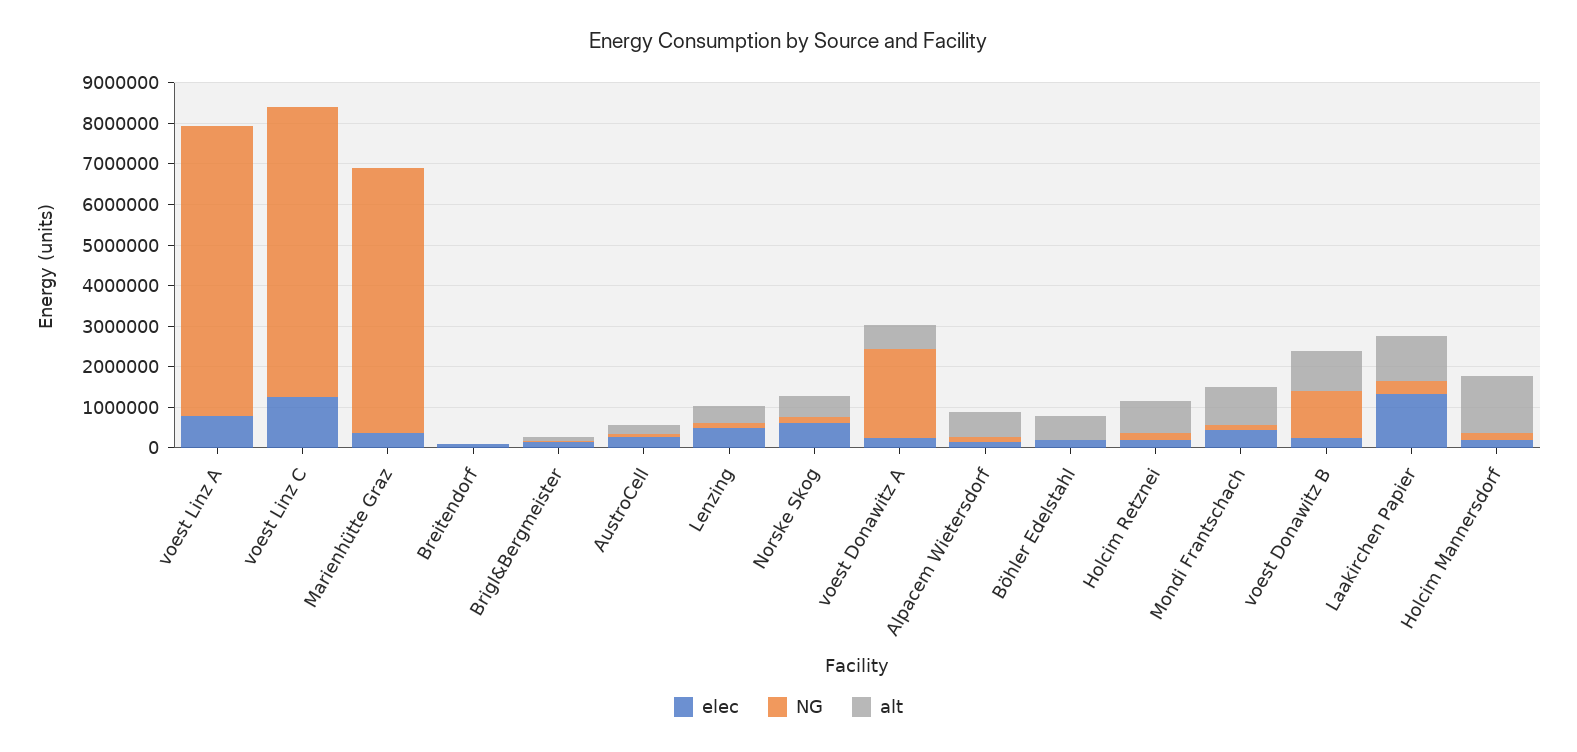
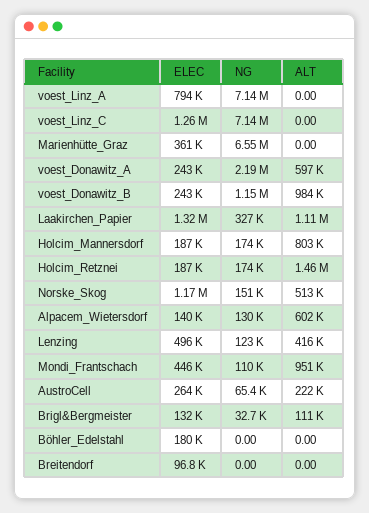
elec, Norske Skog: 600000 -> 1170000
alt, Böhler Edelstahl: 600000 -> 0
alt, Holcim Retznei: 800000 -> 1460000
alt, Holcim Mannersdorf: 1400000 -> 803000

